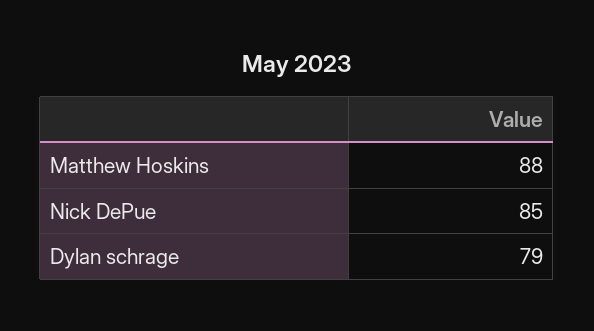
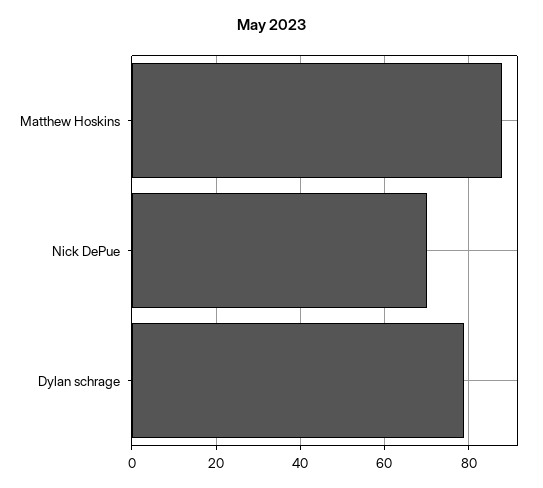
Nick DePue: 85 -> 70

